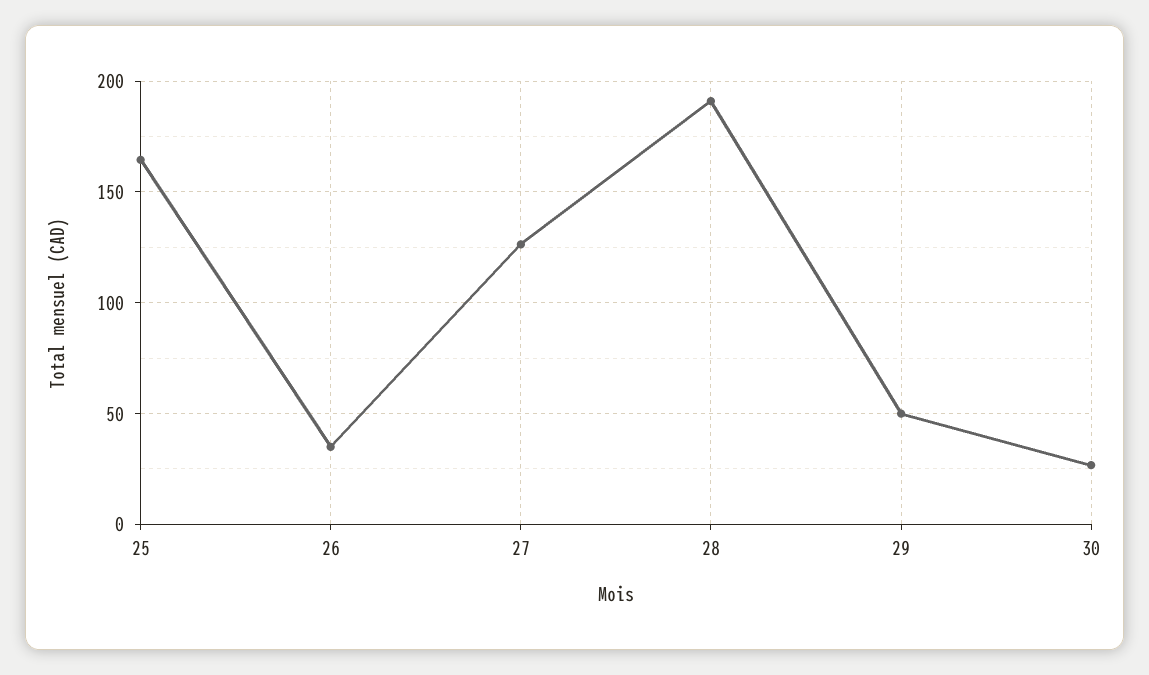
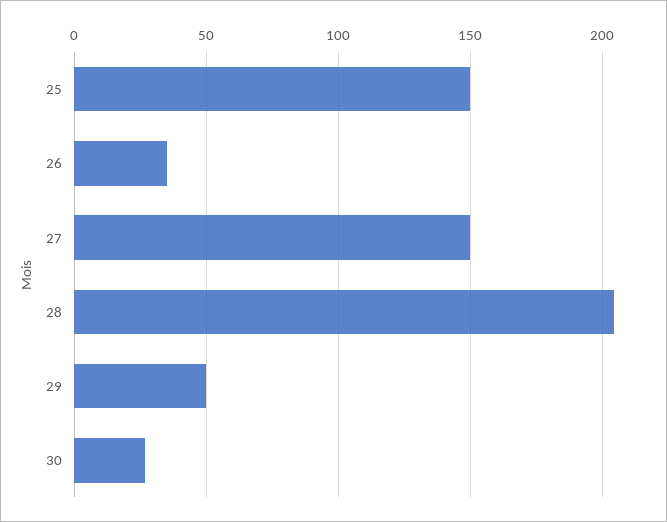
25: 165 -> 150
27: 125 -> 150
28: 190 -> 205

